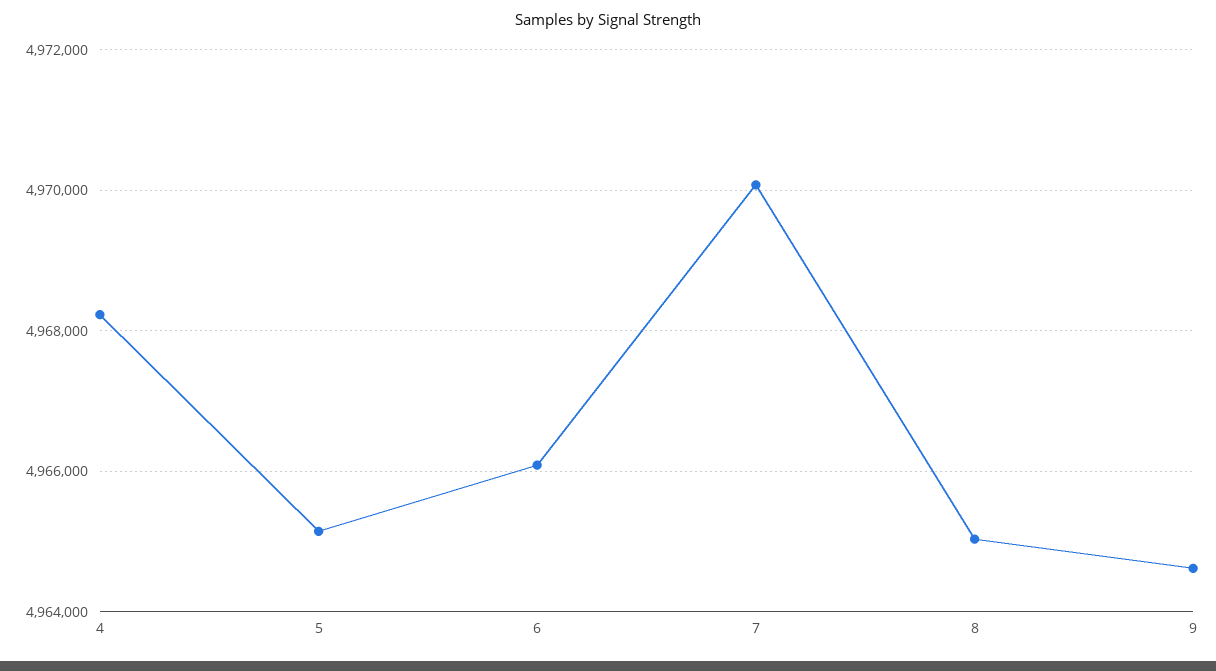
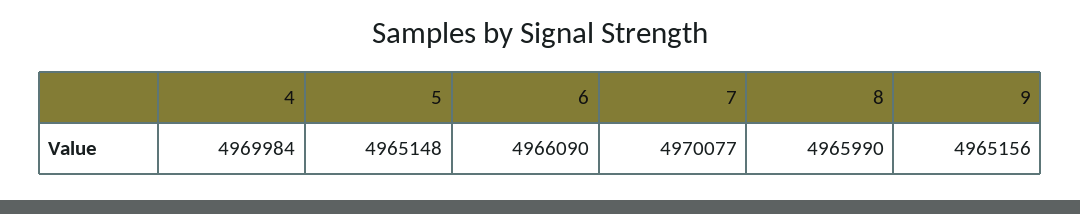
4: 4968200 -> 4969984
8: 4965000 -> 4965990
9: 4964600 -> 4965156

